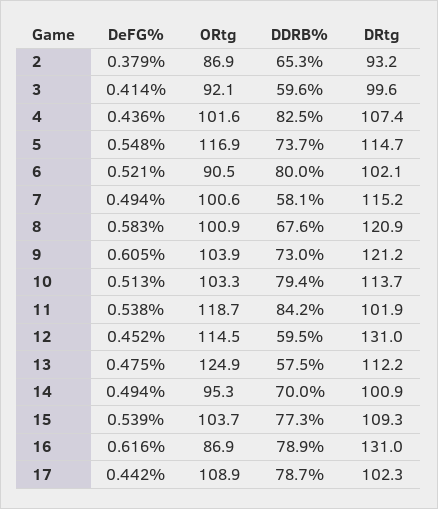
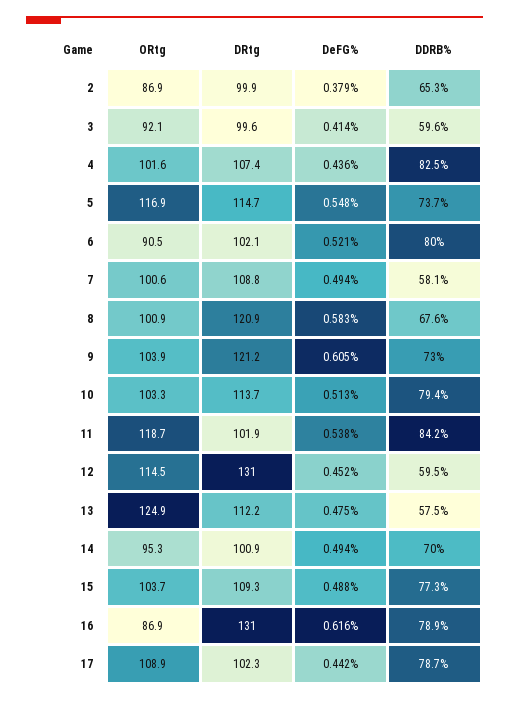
DRtg, 2: 93.2 -> 99.9
DRtg, 7: 115.2 -> 108.8
DeFG%, 15: 0.539 -> 0.488

